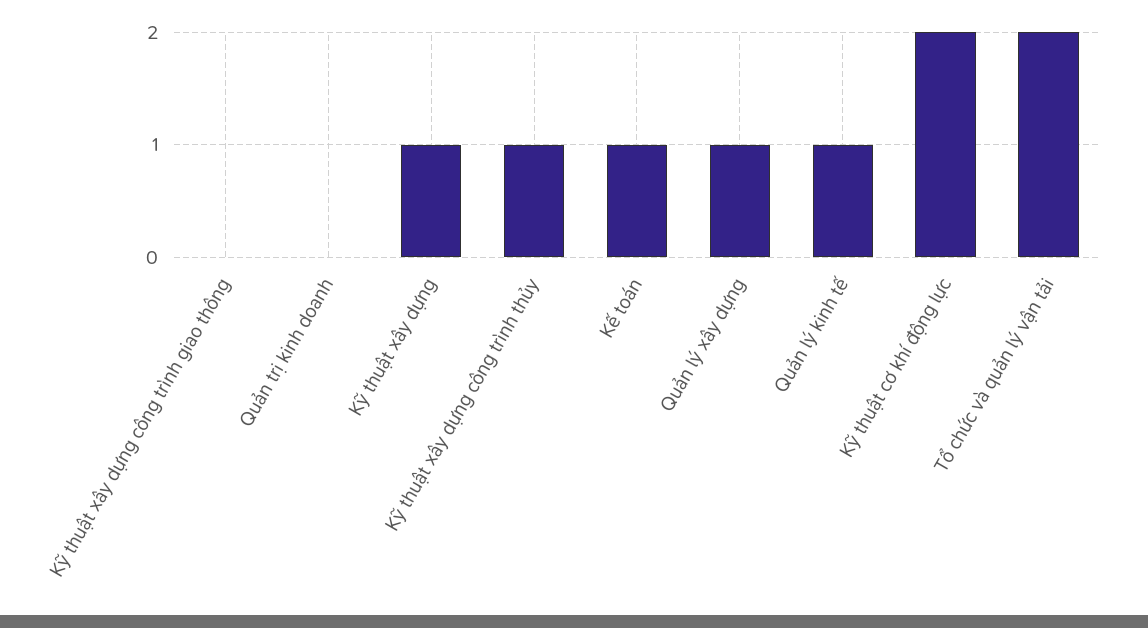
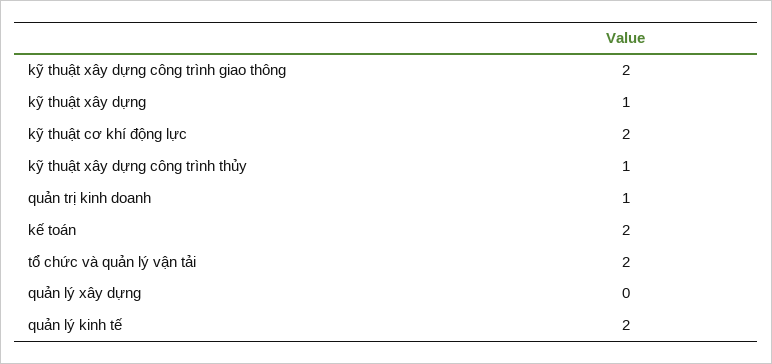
Kỹ thuật xây dựng công trình giao thông: 0 -> 2
Quản trị kinh doanh: 0 -> 1
Kế toán: 1 -> 2
Quản lý xây dựng: 1 -> 0
Quản lý kinh tế: 1 -> 2

